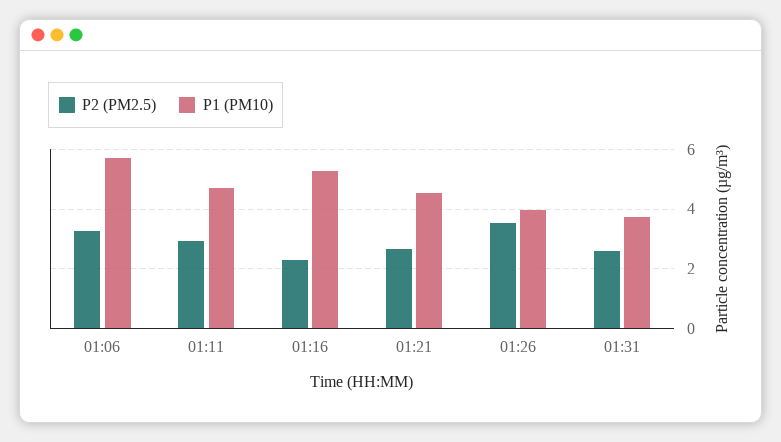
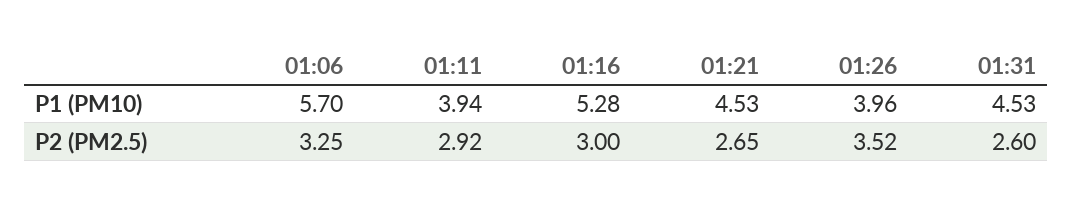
P1 (PM10), 01:11: 4.75 -> 3.94
P2 (PM2.5), 01:16: 2.25 -> 3
P1 (PM10), 01:31: 3.75 -> 4.53

